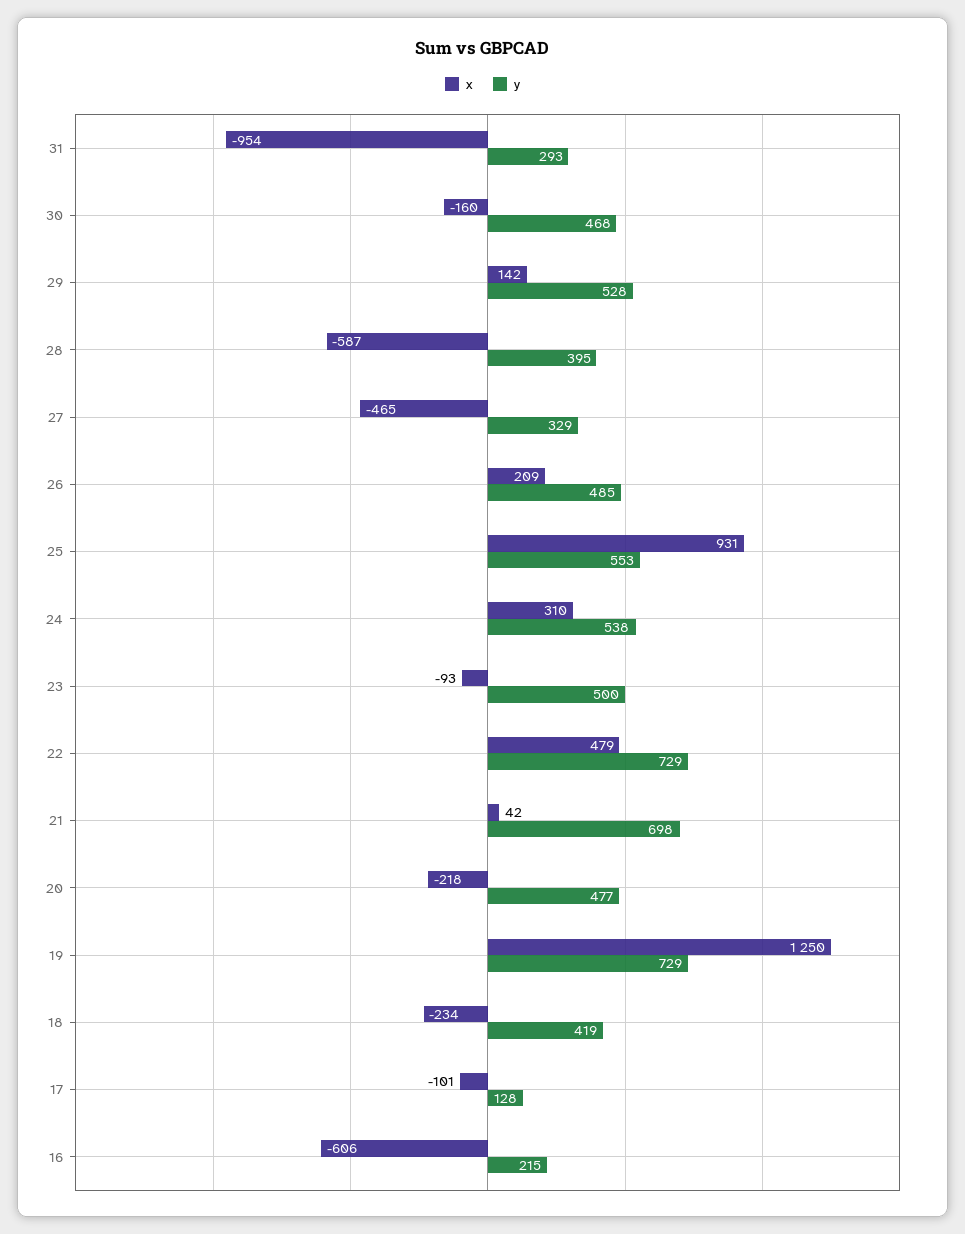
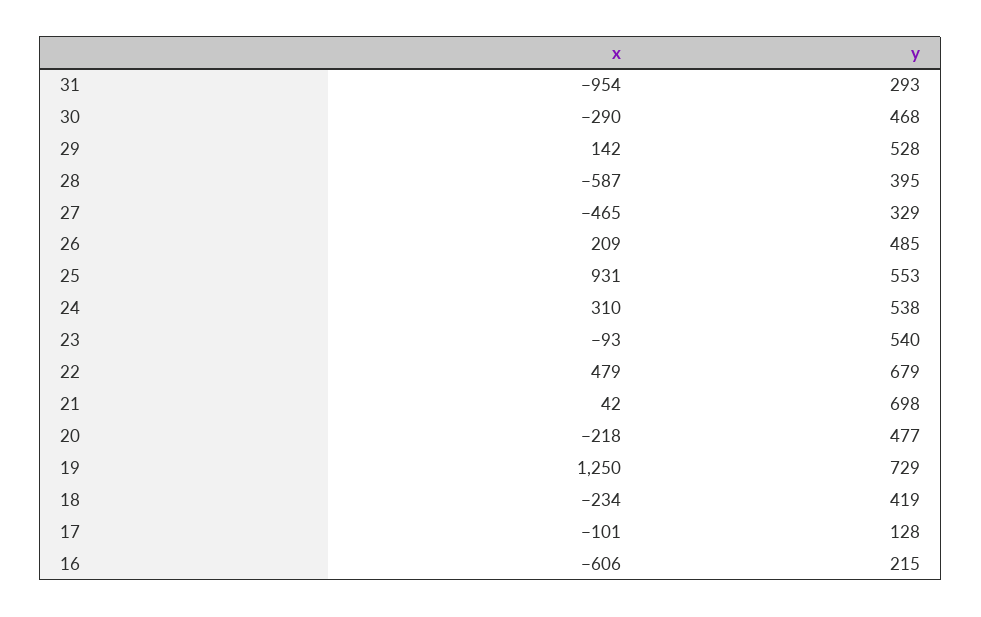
x, 30: -160 -> -290
y, 23: 500 -> 540
y, 22: 729 -> 679

